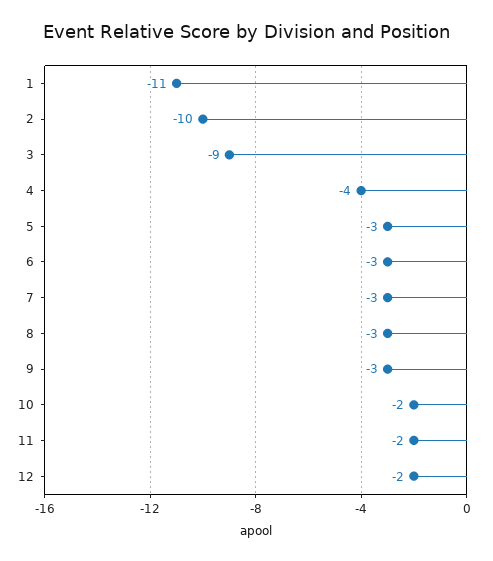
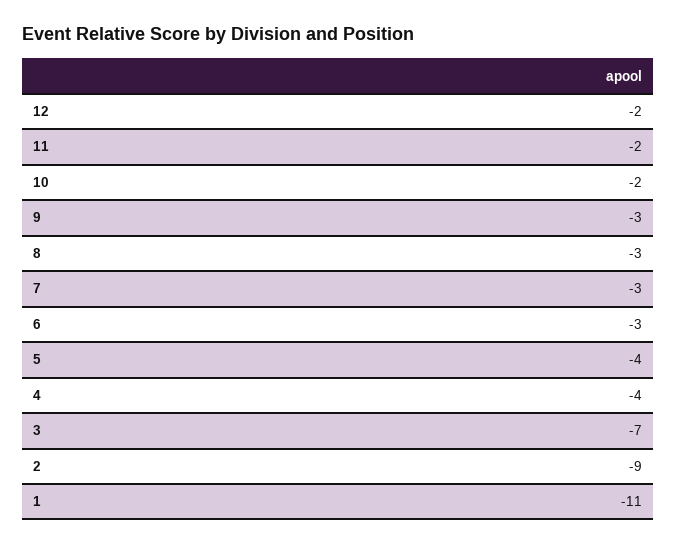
2: -10 -> -9
3: -9 -> -7
5: -3 -> -4

